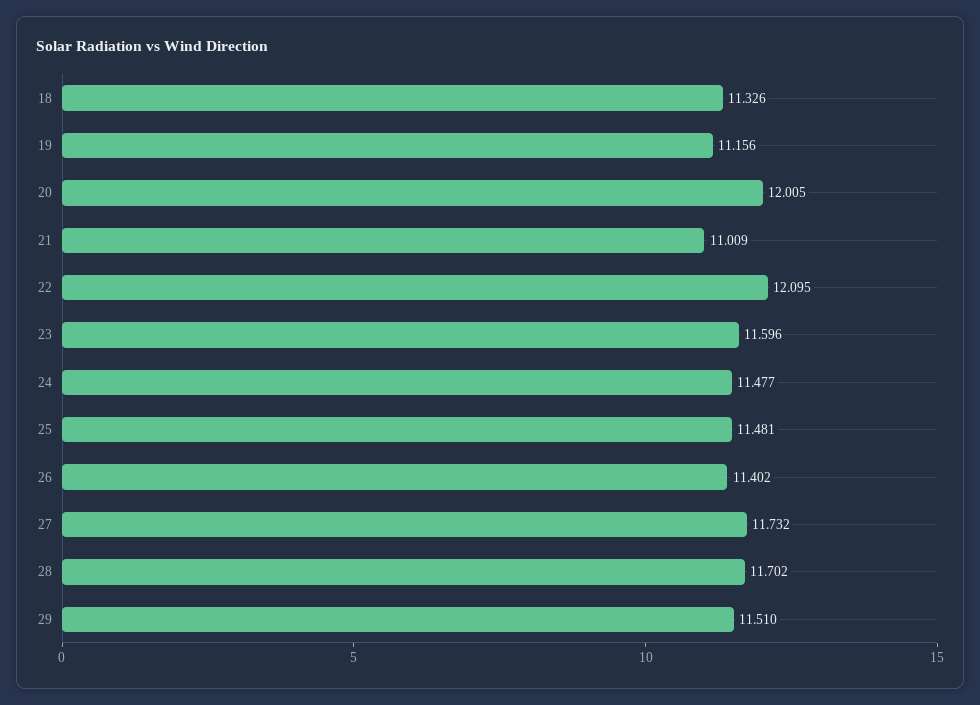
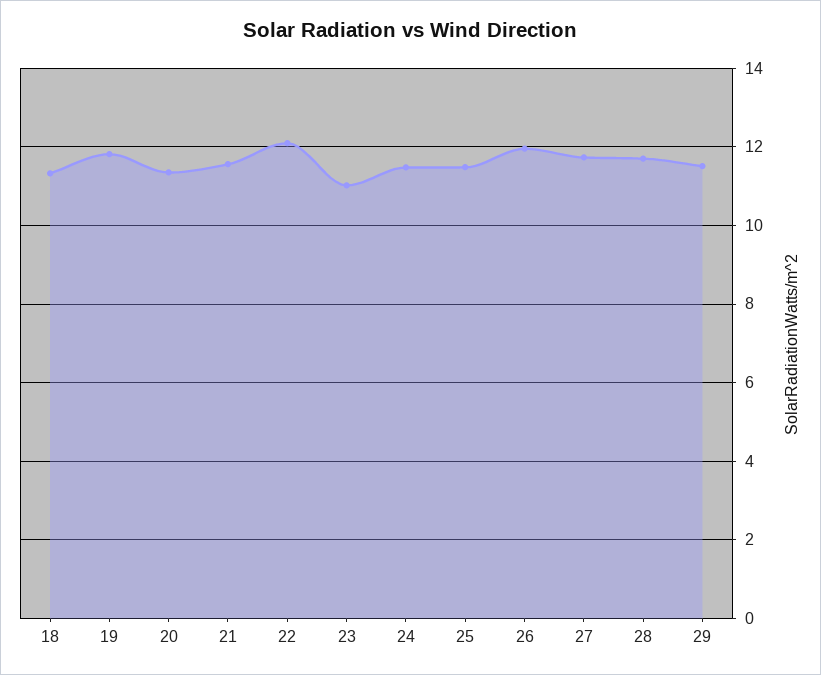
19: 11.156 -> 11.8
20: 12.005 -> 11.4
21: 11.009 -> 11.6
23: 11.596 -> 11
26: 11.402 -> 12

